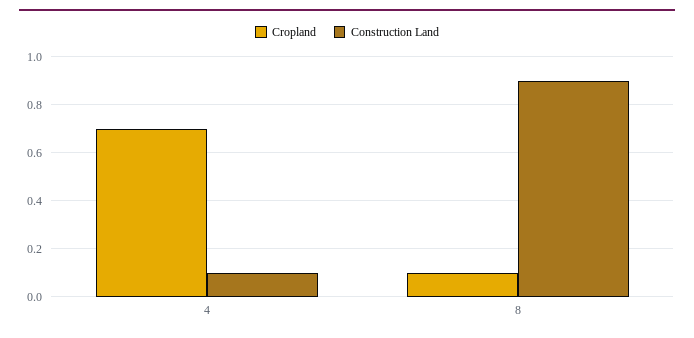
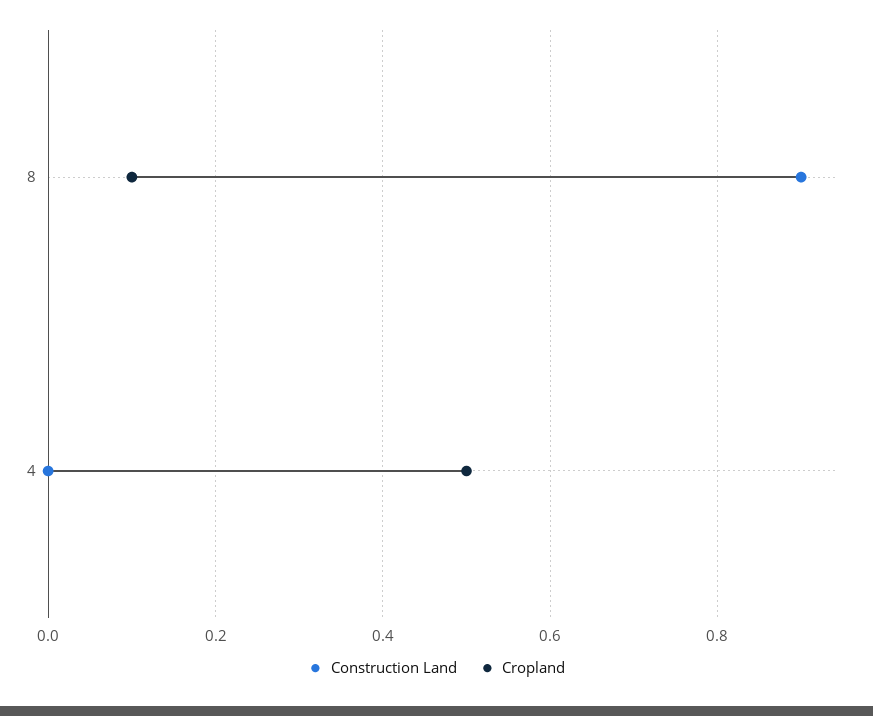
Cropland, 4: 0.7 -> 0.5
Construction Land, 4: 0.1 -> 0

